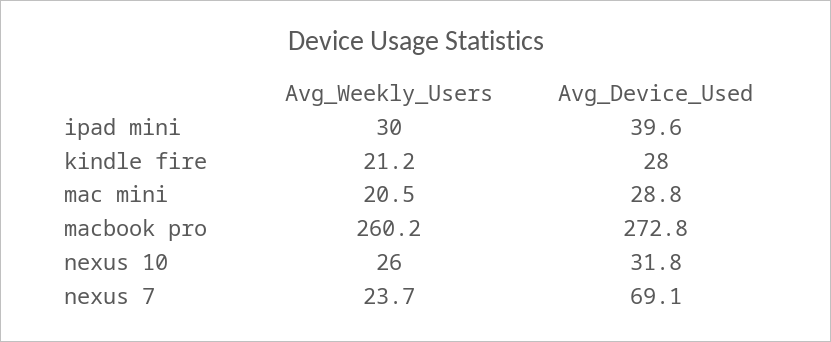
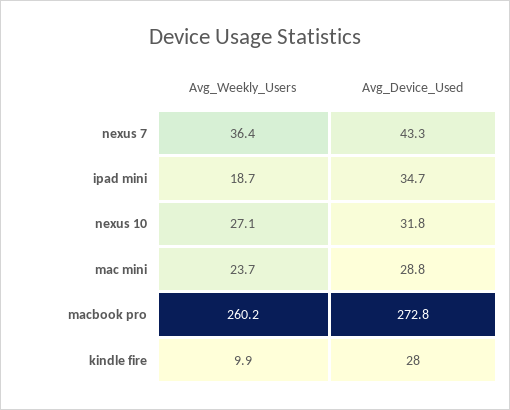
Avg_Weekly_Users, ipad mini: 30 -> 18.7
Avg_Device_Used, ipad mini: 39.6 -> 34.7
Avg_Weekly_Users, kindle fire: 21.2 -> 9.9
Avg_Weekly_Users, mac mini: 20.5 -> 23.7
Avg_Weekly_Users, nexus 10: 26 -> 27.1
Avg_Weekly_Users, nexus 7: 23.7 -> 36.4
Avg_Device_Used, nexus 7: 69.1 -> 43.3

